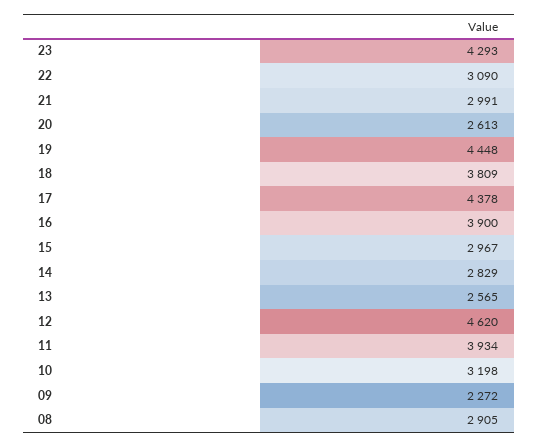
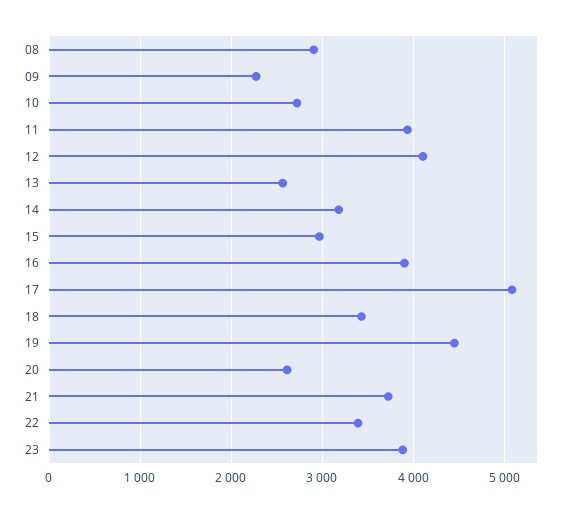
23: 4293 -> 3900
22: 3090 -> 3400
21: 2991 -> 3700
18: 3809 -> 3400
17: 4378 -> 5100
14: 2829 -> 3200
12: 4620 -> 4100
10: 3198 -> 2700

